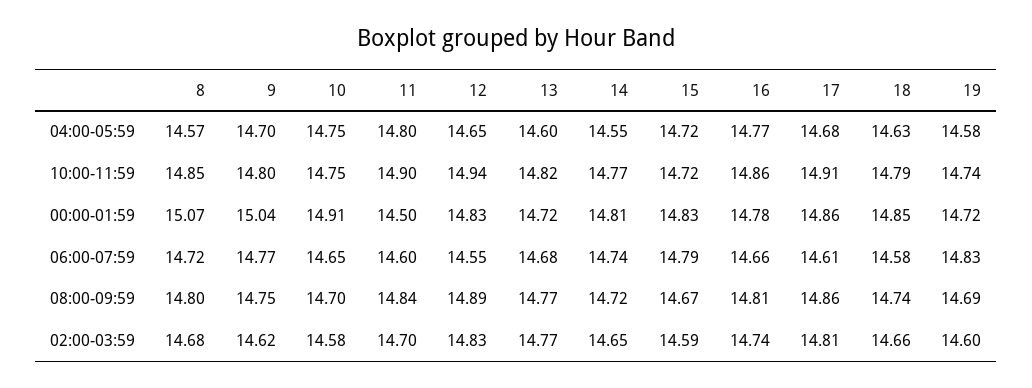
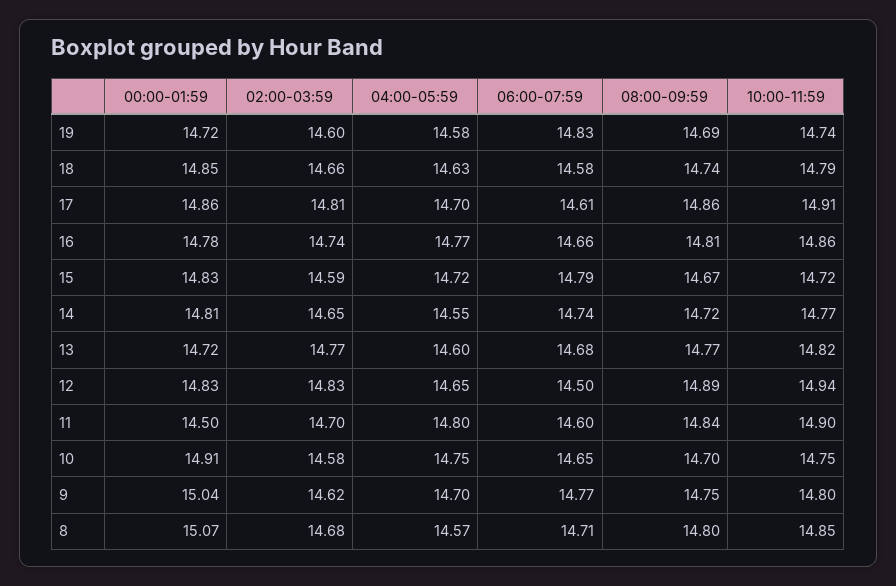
17, 04:00-05:59: 14.68 -> 14.7
8, 06:00-07:59: 14.72 -> 14.71
12, 06:00-07:59: 14.55 -> 14.5

